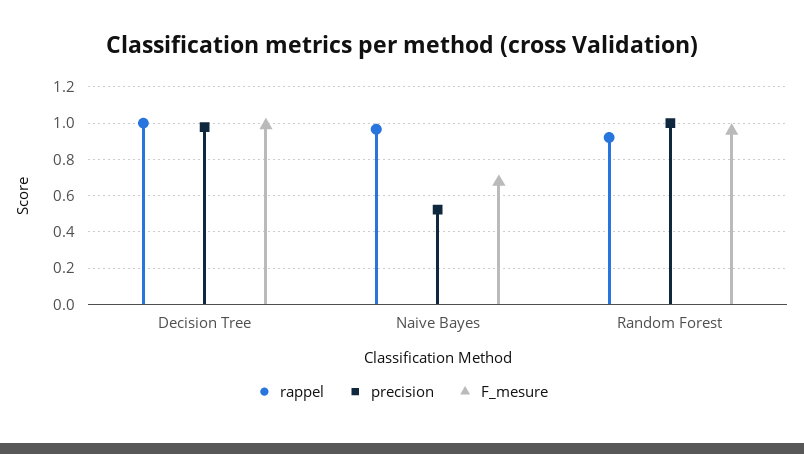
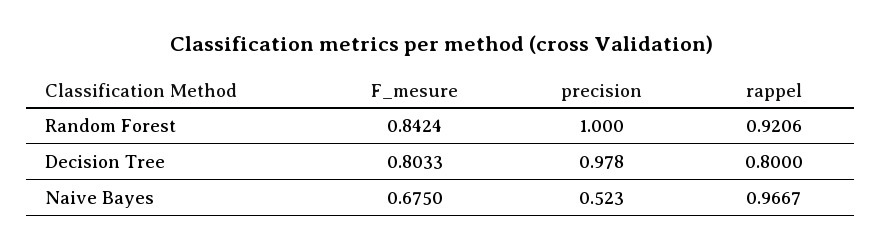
rappel, Decision Tree: 1 -> 0.8
F_mesure, Decision Tree: 1 -> 0.8033
F_mesure, Random Forest: 0.95 -> 0.8424

